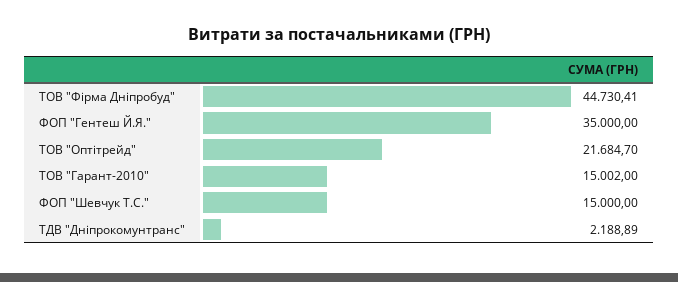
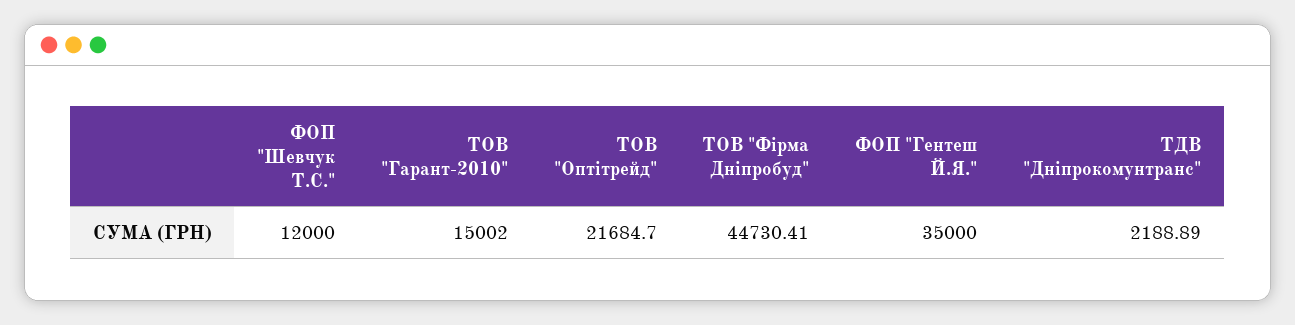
ФОП "Шевчук Т.С.": 15000 -> 12000

